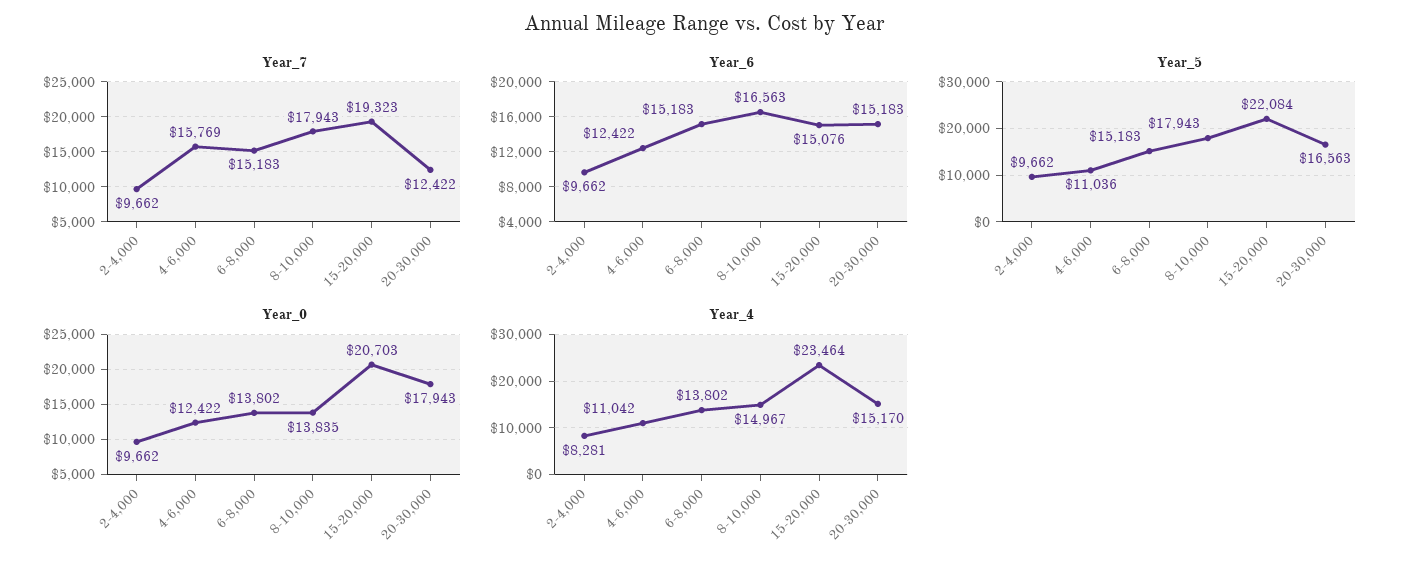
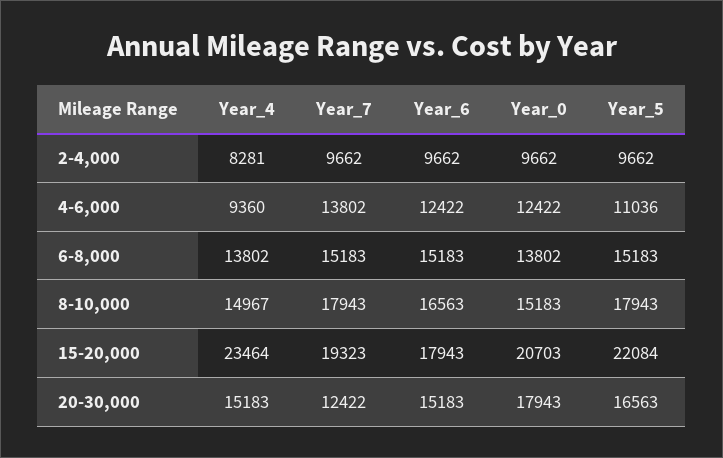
Year_7, 4-6,000: 15769 -> 13802
Year_6, 15-20,000: 15076 -> 17943
Year_0, 8-10,000: 13835 -> 15183
Year_4, 4-6,000: 11042 -> 9360
Year_4, 20-30,000: 15170 -> 15183

